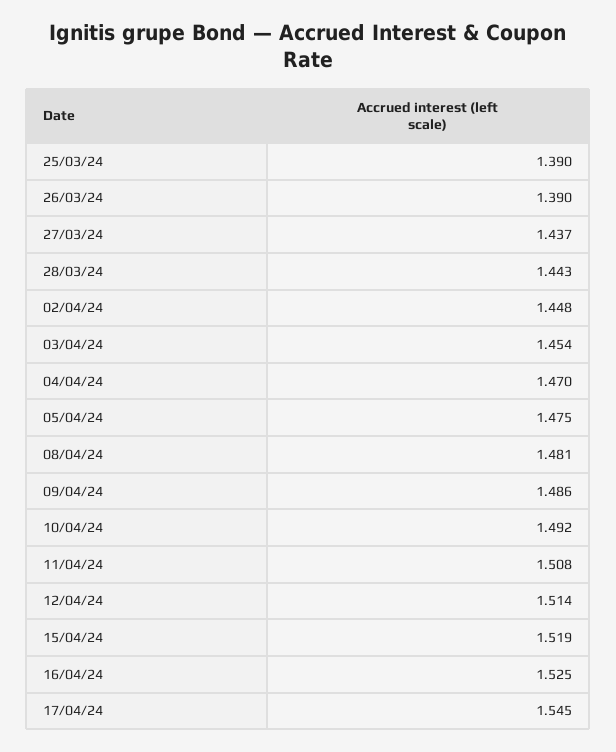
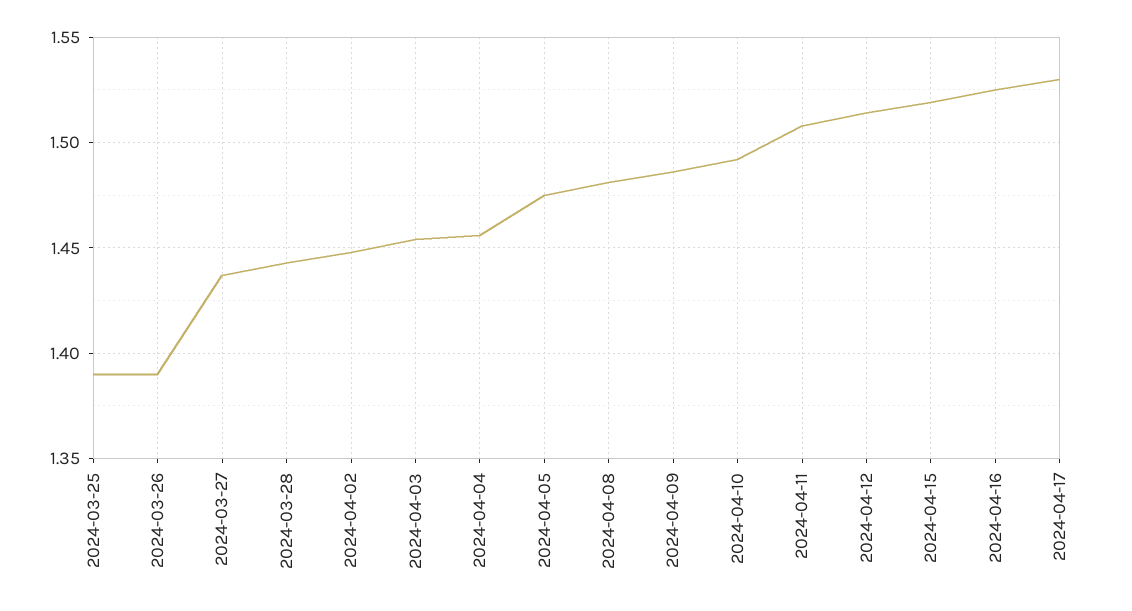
04/04/24: 1.47 -> 1.455
17/04/24: 1.545 -> 1.53

